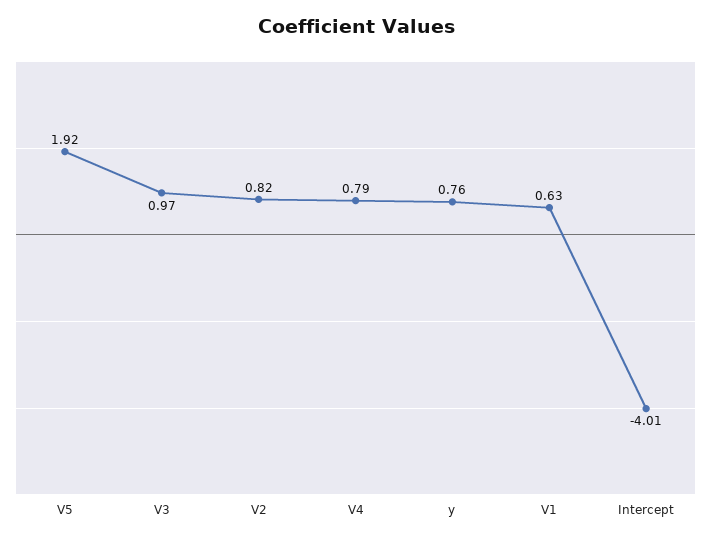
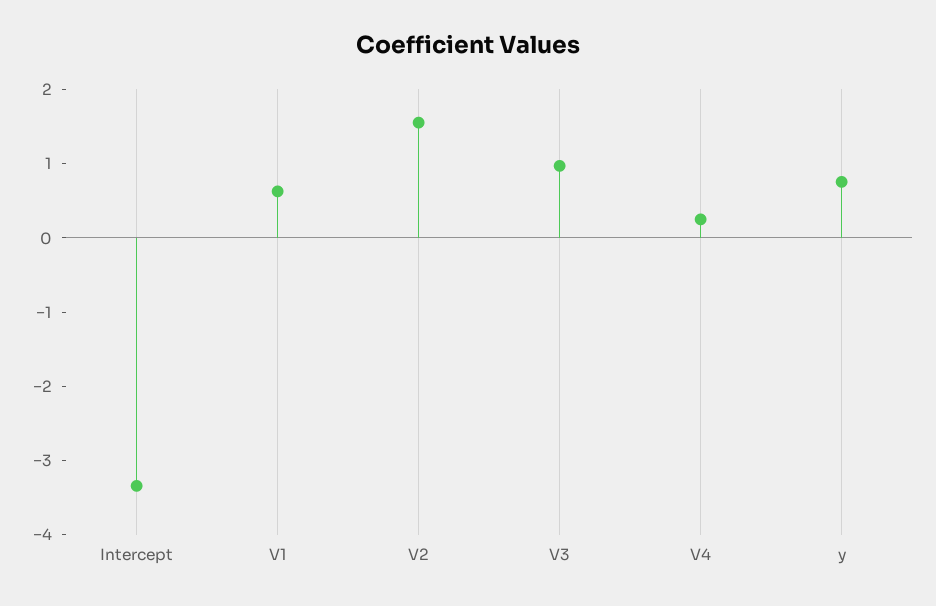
V5: 1.92 -> none
V2: 0.82 -> 1.6
V4: 0.79 -> 0.2
Intercept: -4.01 -> -3.4

